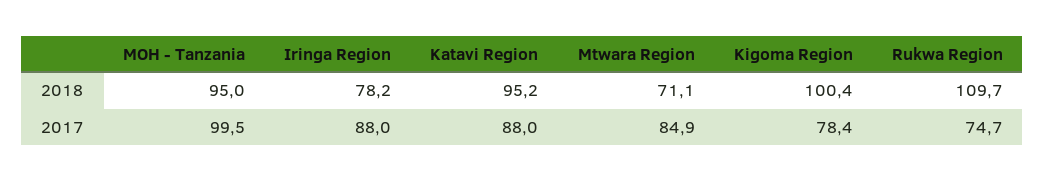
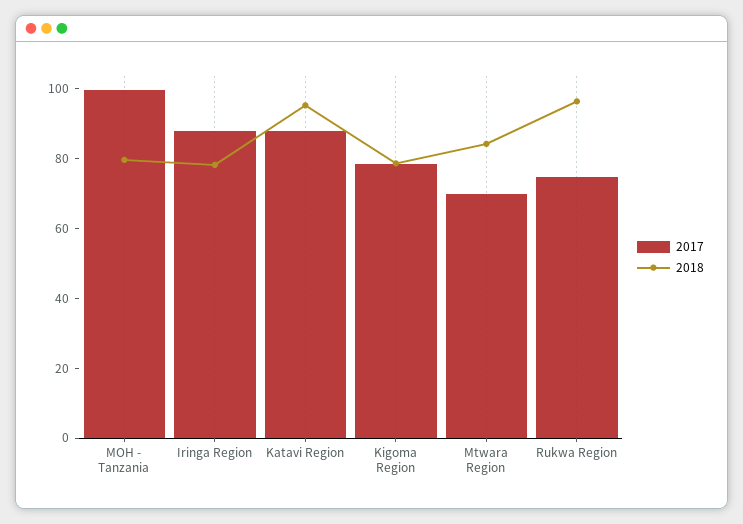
2018, MOH - Tanzania: 95 -> 80
2018, Mtwara Region: 71.1 -> 85
2018, Kigoma Region: 100.4 -> 80
2018, Rukwa Region: 109.7 -> 95
2017, Mtwara Region: 84.9 -> 70

